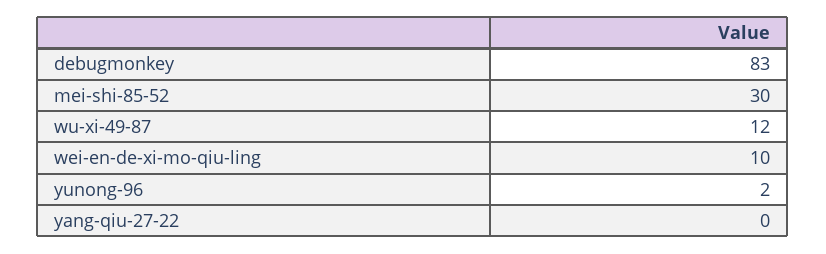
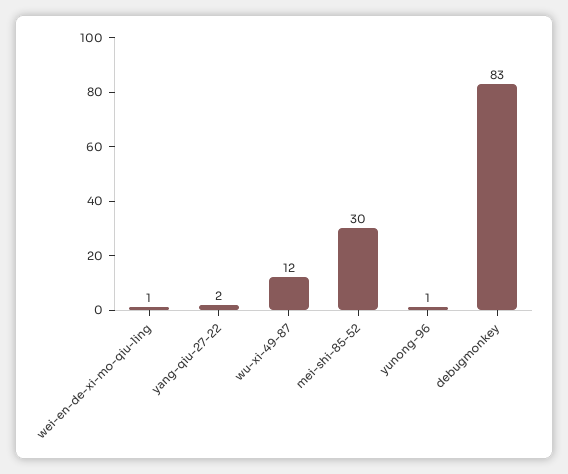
wei-en-de-xi-mo-qiu-ling: 10 -> 1
yunong-96: 2 -> 1
yang-qiu-27-22: 0 -> 2

